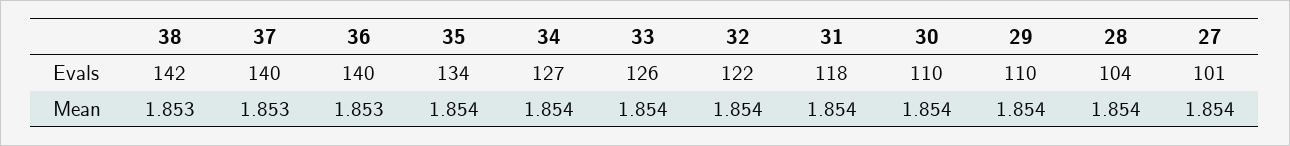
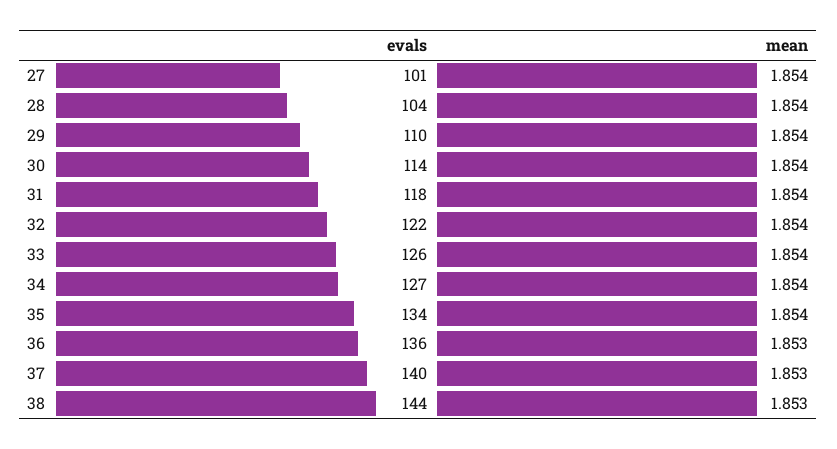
38, Evals: 142 -> 144
36, Evals: 140 -> 136
30, Evals: 110 -> 114

